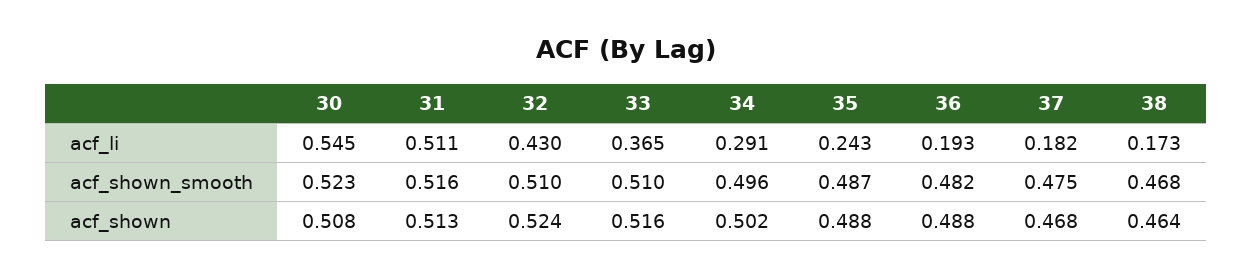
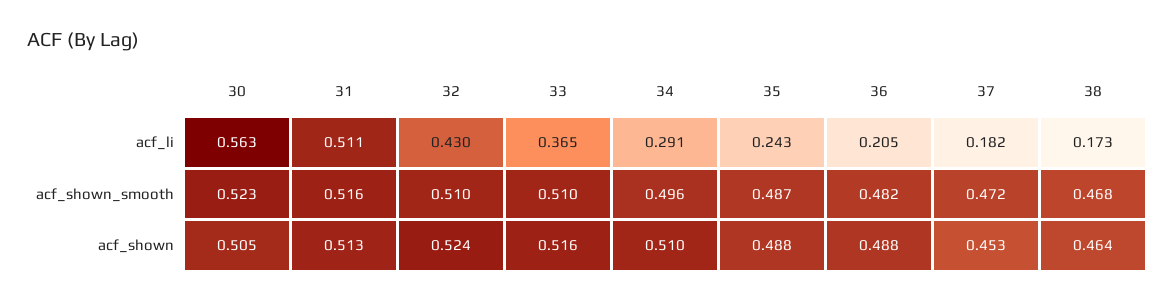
30, acf_li: 0.545 -> 0.563
36, acf_li: 0.193 -> 0.205
37, acf_shown_smooth: 0.475 -> 0.472
30, acf_shown: 0.508 -> 0.505
34, acf_shown: 0.502 -> 0.51
37, acf_shown: 0.468 -> 0.453

